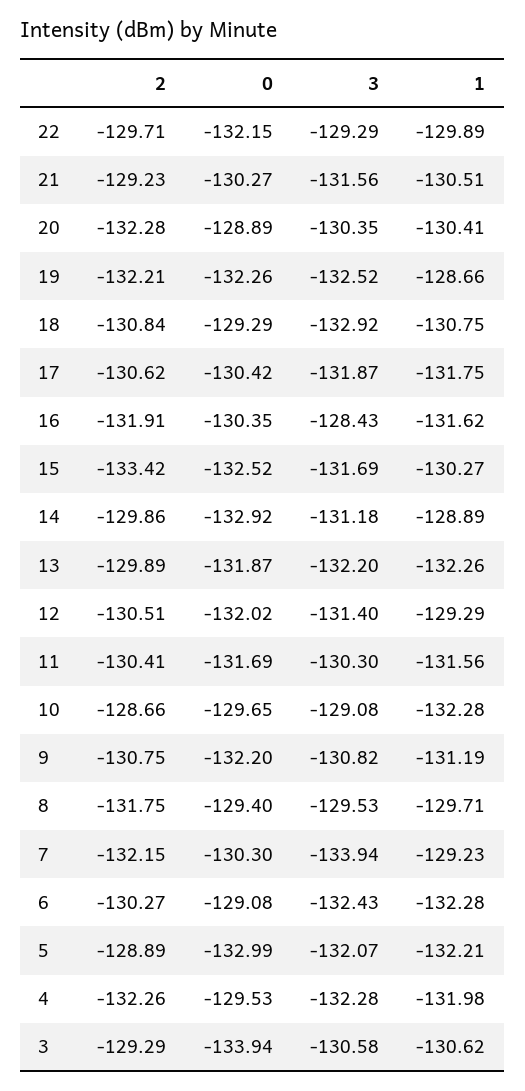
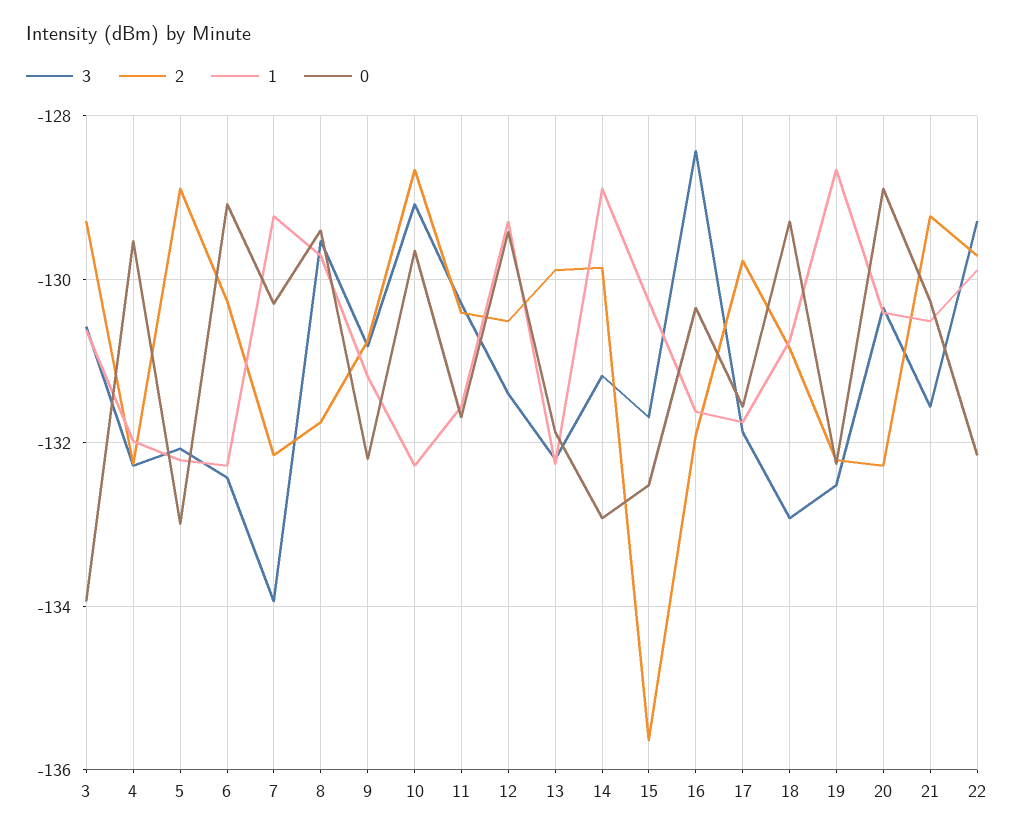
2, 17: -130.62 -> -129.8
0, 17: -130.42 -> -131.6
2, 15: -133.42 -> -135.6
0, 12: -132.02 -> -129.4

